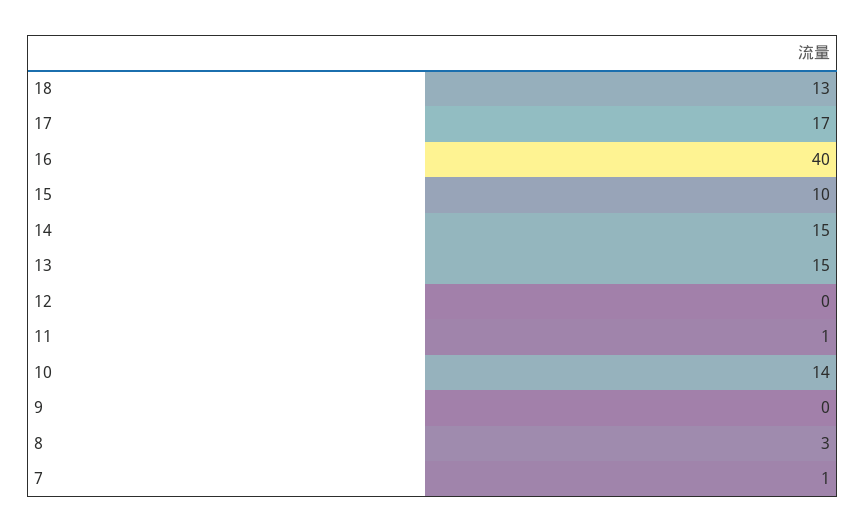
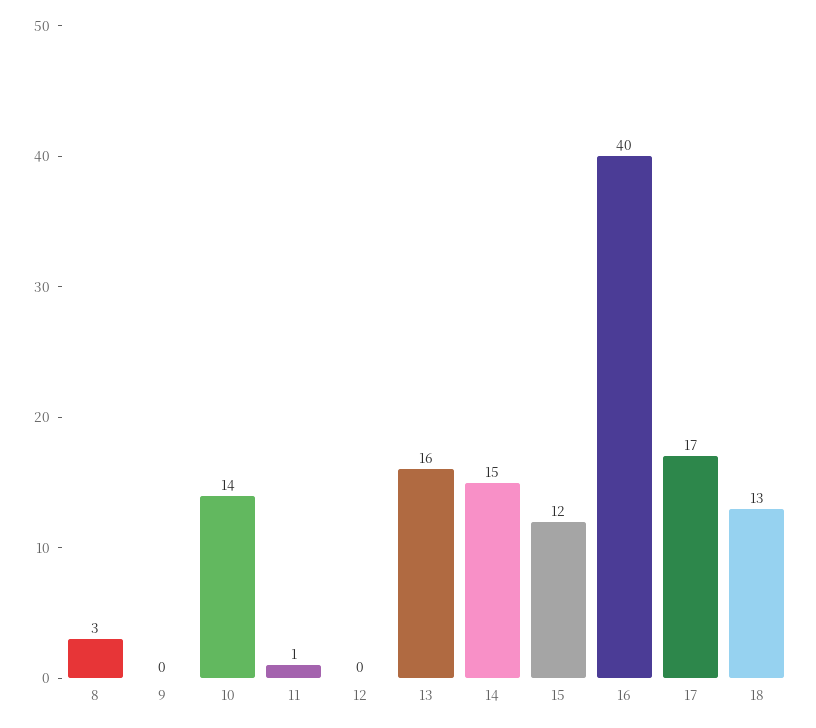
15: 10 -> 12
13: 15 -> 16
7: 1 -> none

